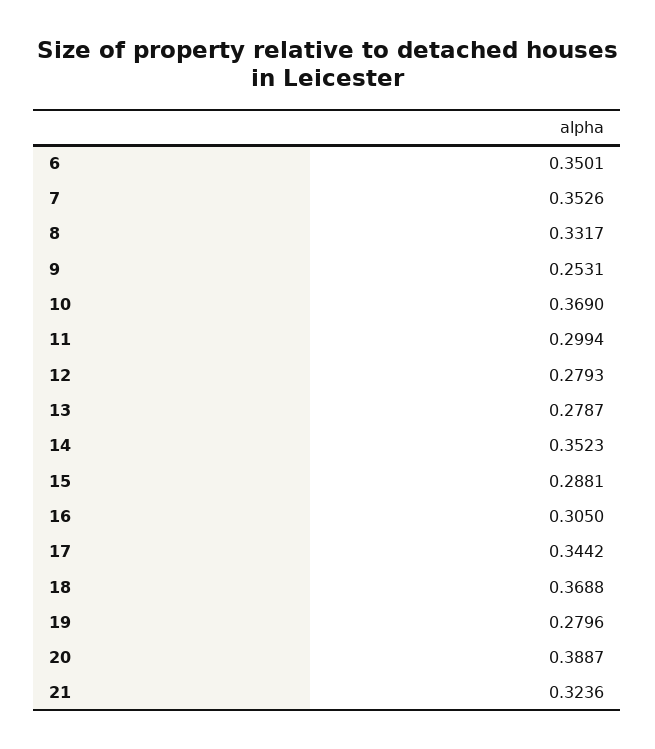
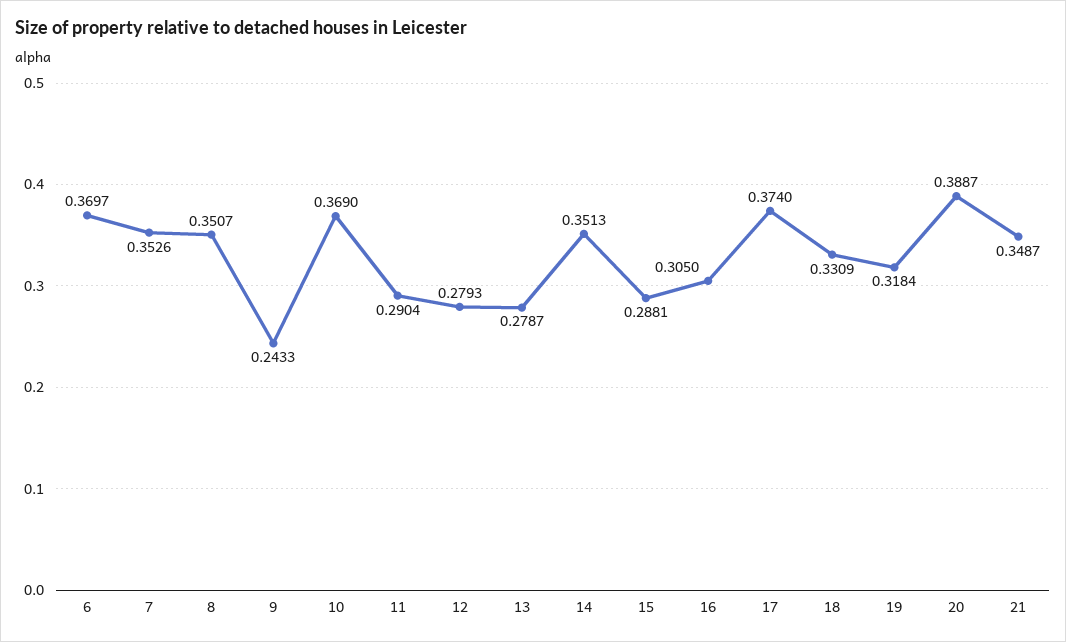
6: 0.3501 -> 0.3697
8: 0.3317 -> 0.3507
9: 0.2531 -> 0.2433
11: 0.2994 -> 0.2904
14: 0.3523 -> 0.3513
17: 0.3442 -> 0.374
18: 0.3688 -> 0.3309
19: 0.2796 -> 0.3184
21: 0.3236 -> 0.3487

